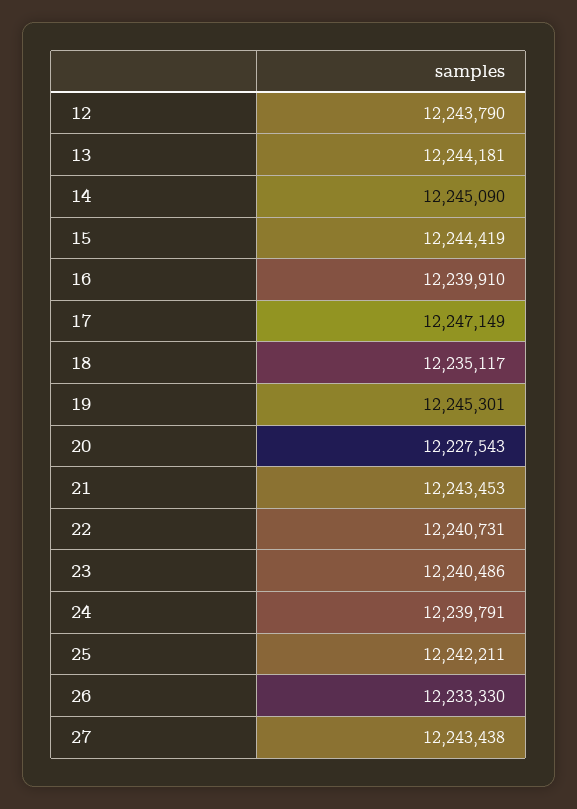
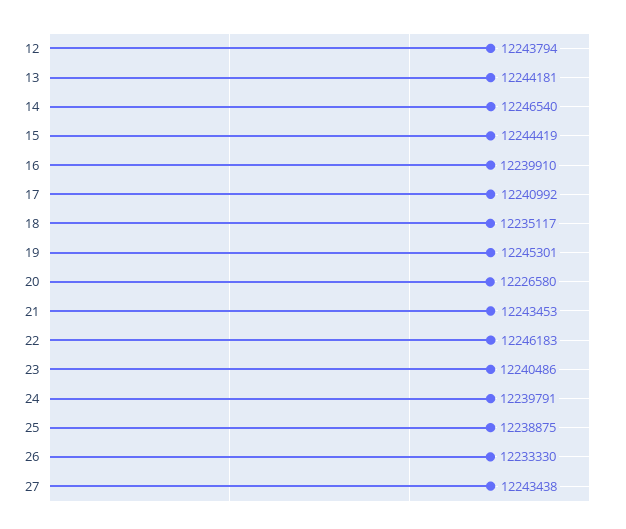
12: 12243790 -> 12243794
14: 12245090 -> 12246540
17: 12247149 -> 12240992
20: 12227543 -> 12226580
22: 12240731 -> 12246183
25: 12242211 -> 12238875

